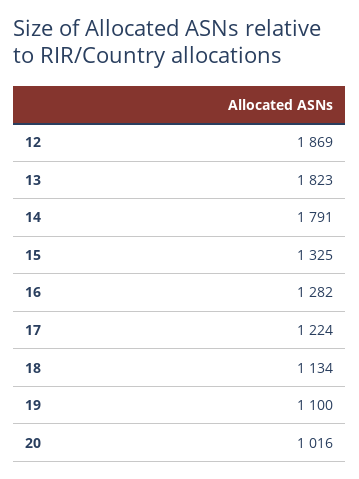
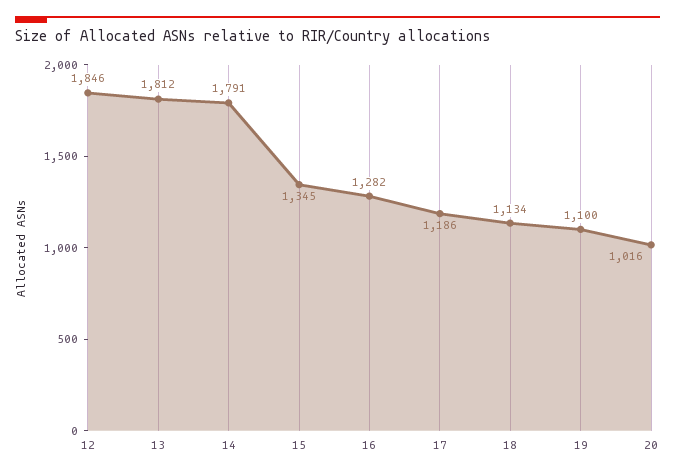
12: 1869 -> 1846
13: 1823 -> 1812
15: 1325 -> 1345
17: 1224 -> 1186

